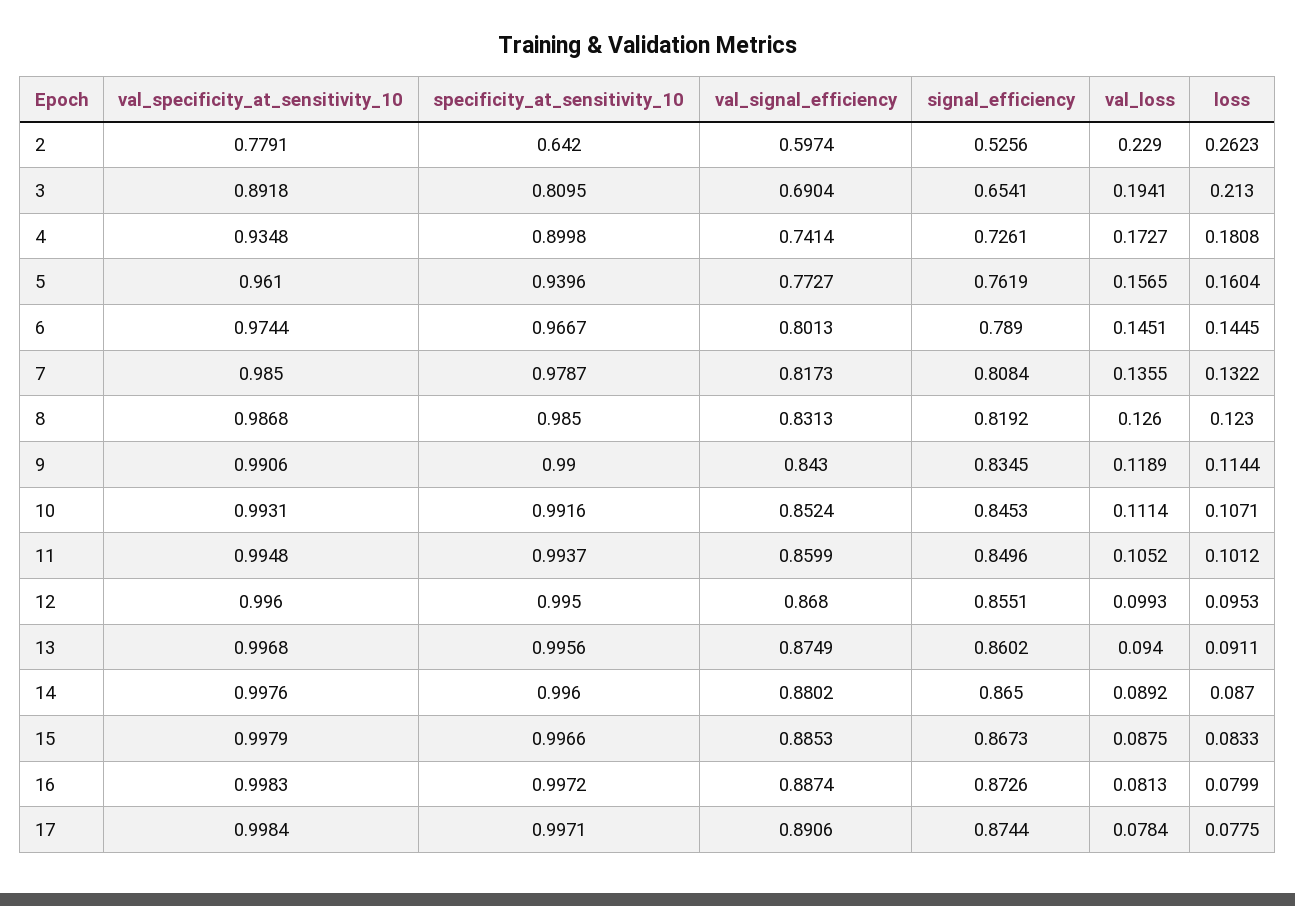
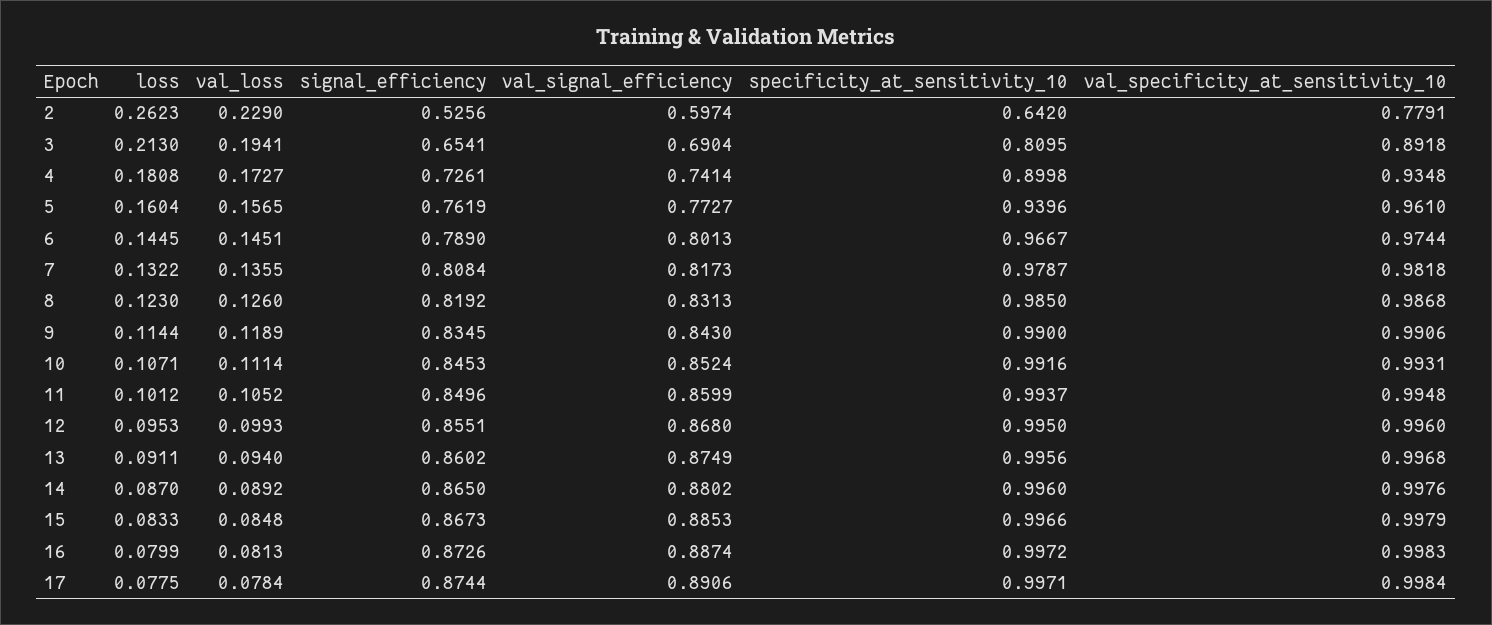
val_specificity_at_sensitivity_10, 7: 0.985 -> 0.9818
val_loss, 15: 0.0875 -> 0.0848

